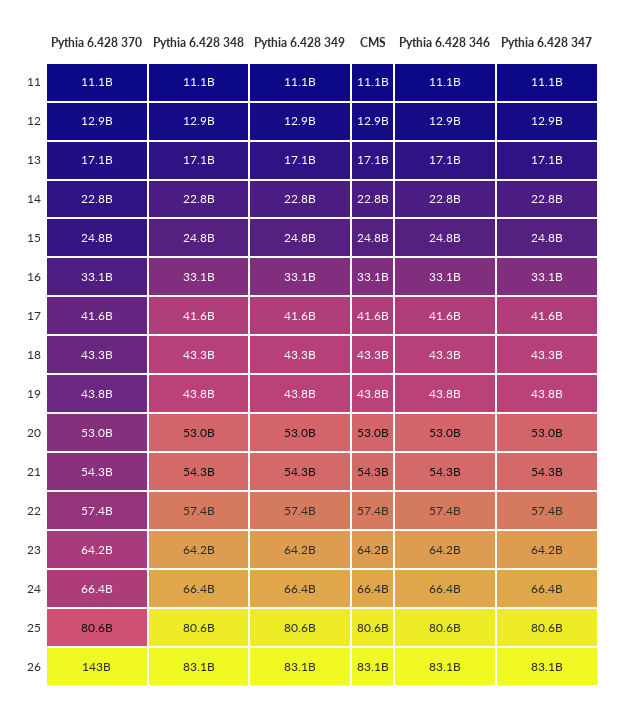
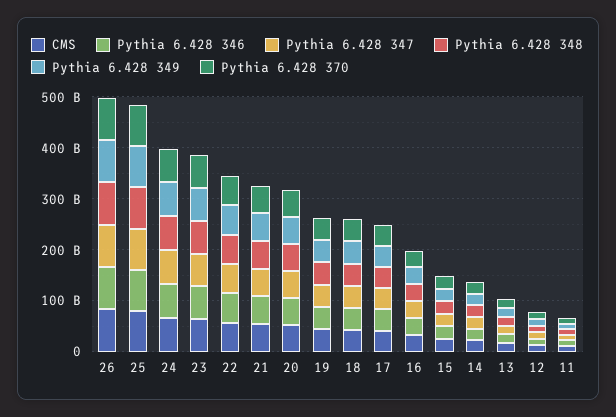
Pythia 6.428 370, 26: 143000000000 -> 80000000000

